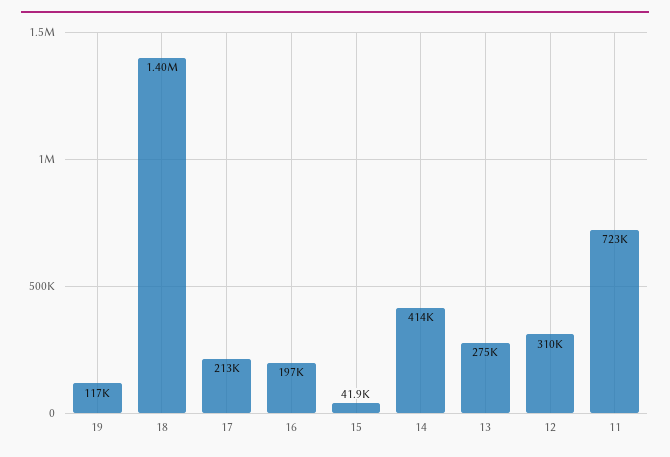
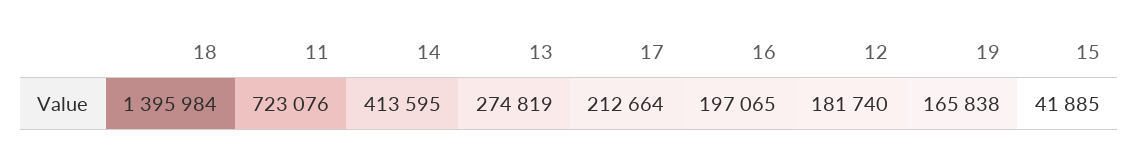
19: 117000 -> 165838
12: 310000 -> 181740

